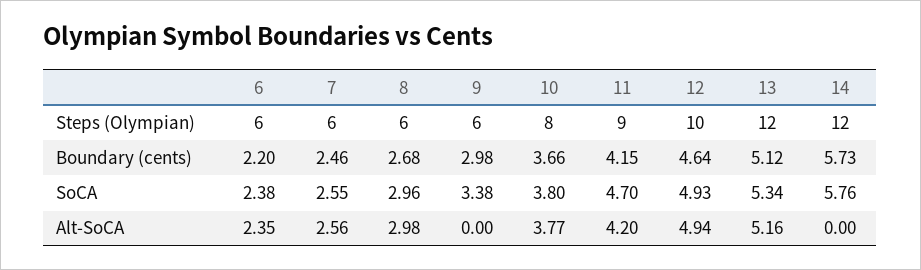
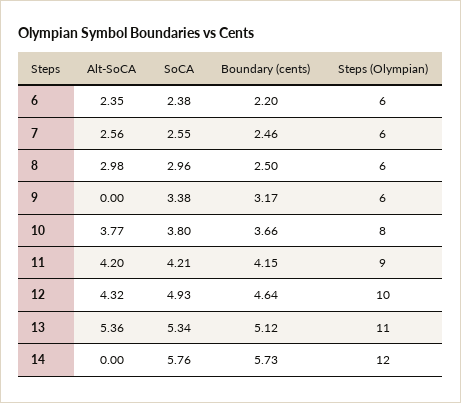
13, Steps (Olympian): 12 -> 11
8, Boundary (cents): 2.68 -> 2.5
9, Boundary (cents): 2.98 -> 3.17
11, SoCA: 4.7 -> 4.21
12, Alt-SoCA: 4.94 -> 4.32
13, Alt-SoCA: 5.16 -> 5.36

